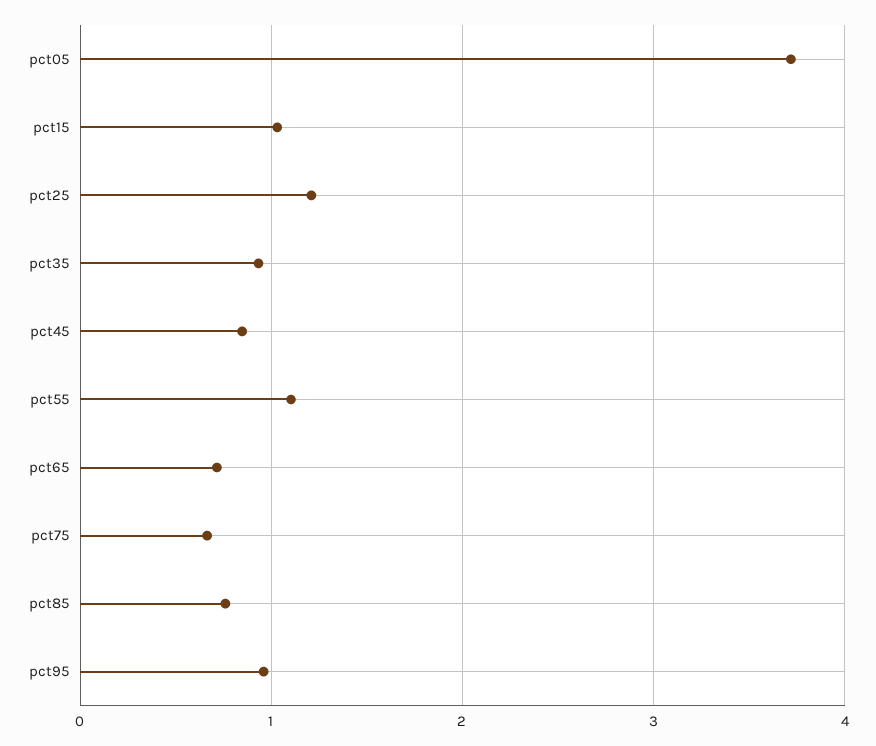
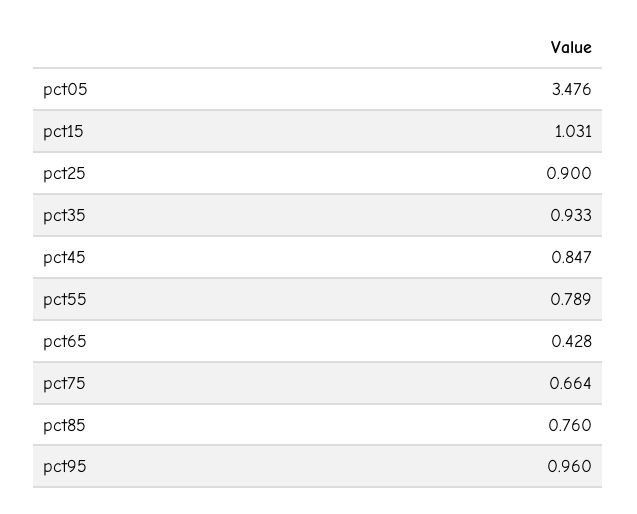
pct05: 3.7 -> 3.476
pct25: 1.2 -> 0.9
pct55: 1.1 -> 0.789
pct65: 0.7 -> 0.428

